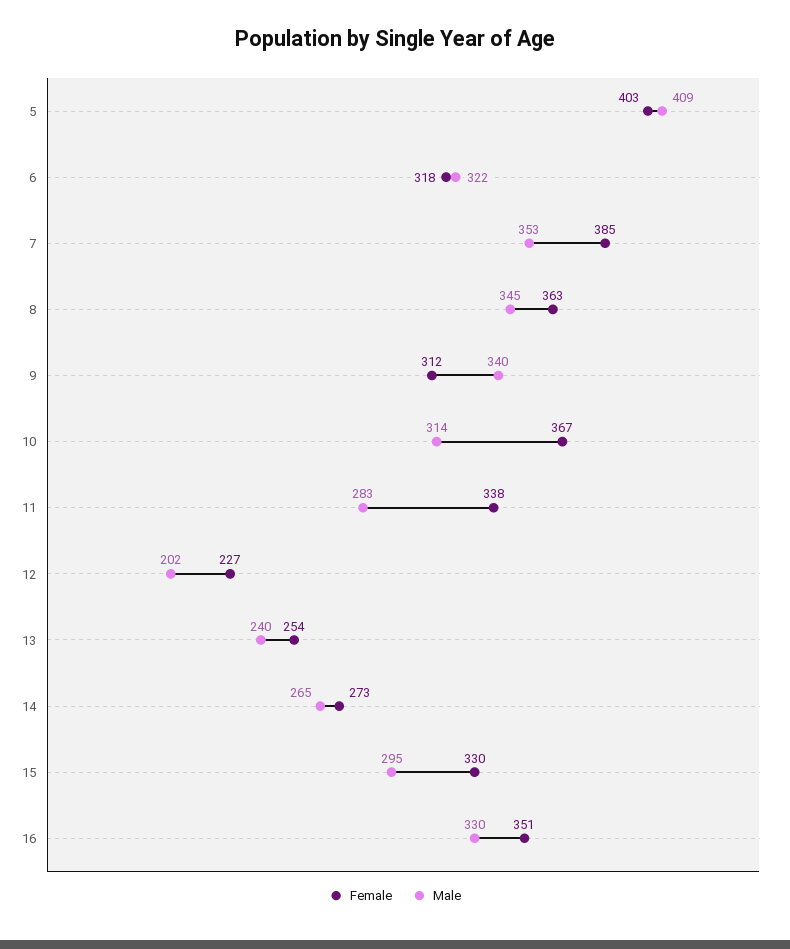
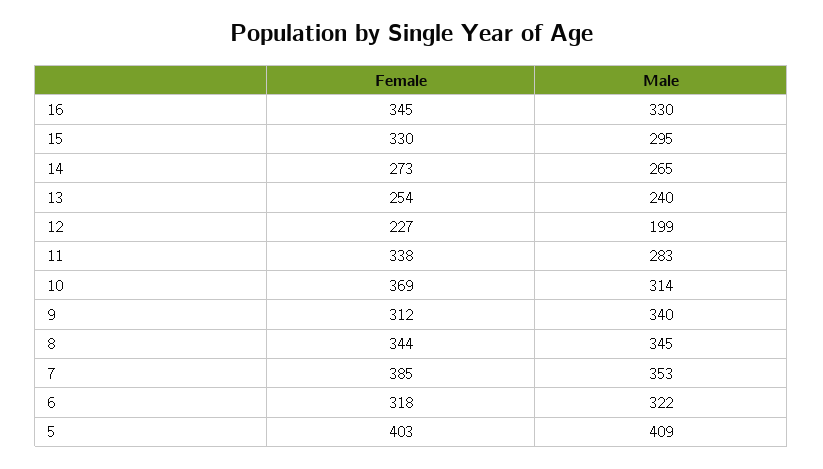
Female, 8: 363 -> 344
Female, 10: 367 -> 369
Male, 12: 202 -> 199
Female, 16: 351 -> 345

